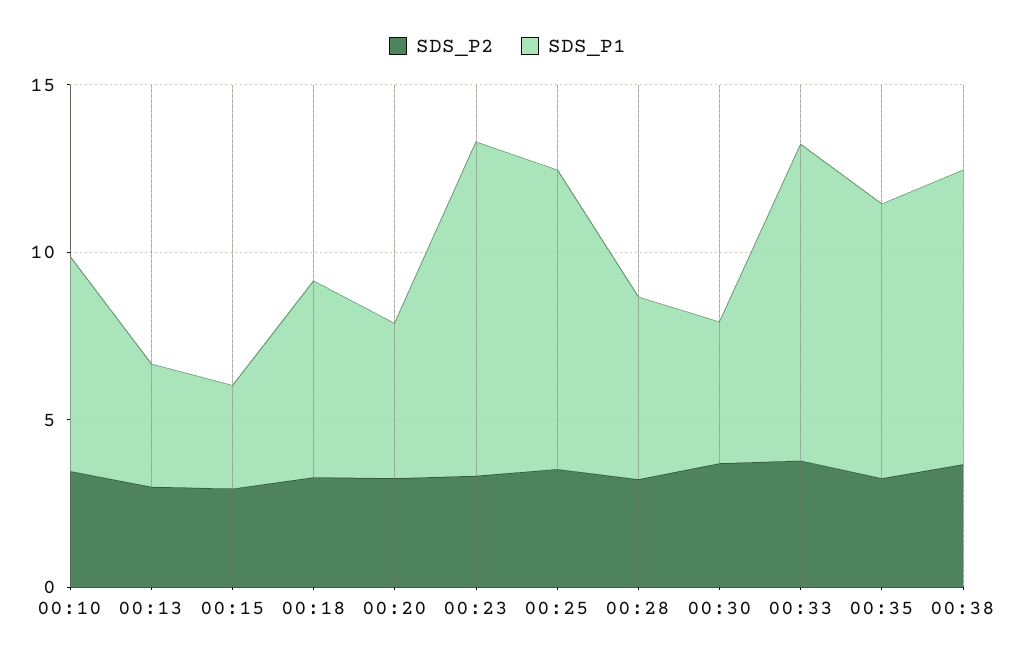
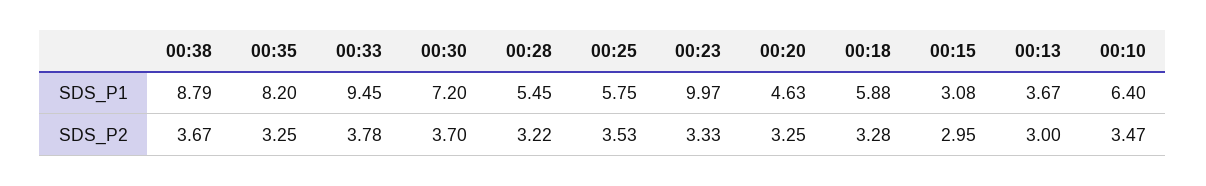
SDS_P1, 00:25: 9 -> 5.75
SDS_P1, 00:30: 4 -> 7.2

